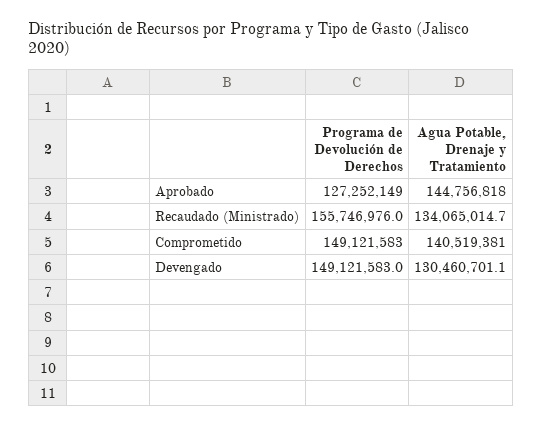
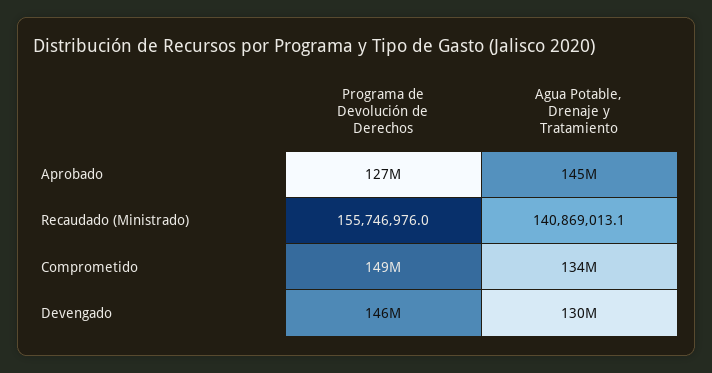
Agua Potable, Drenaje y Tratamiento, Recaudado (Ministrado): 134065014.7 -> 140869013.1
Agua Potable, Drenaje y Tratamiento, Comprometido: 140519381 -> 134000000
Programa de Devolución de Derechos, Devengado: 149121583 -> 146000000

